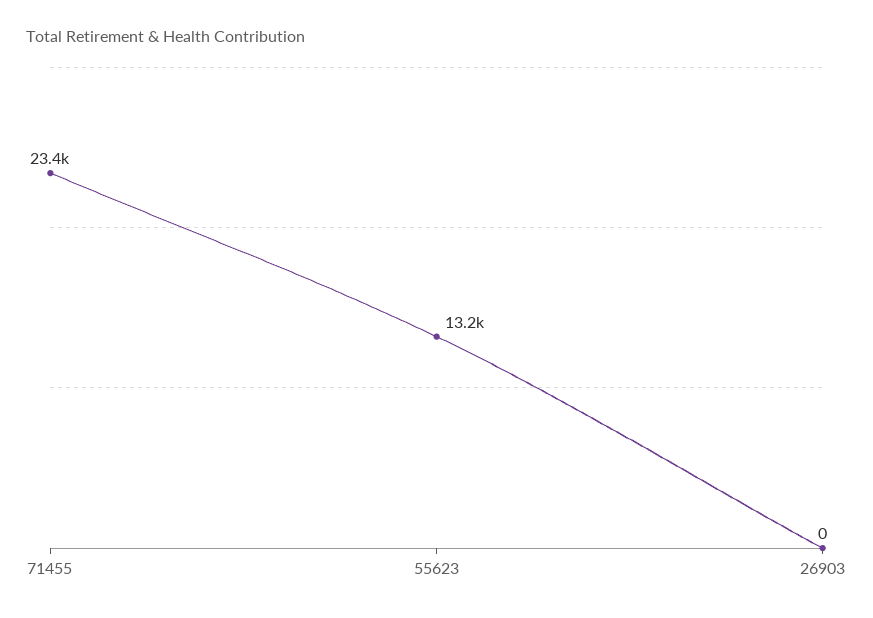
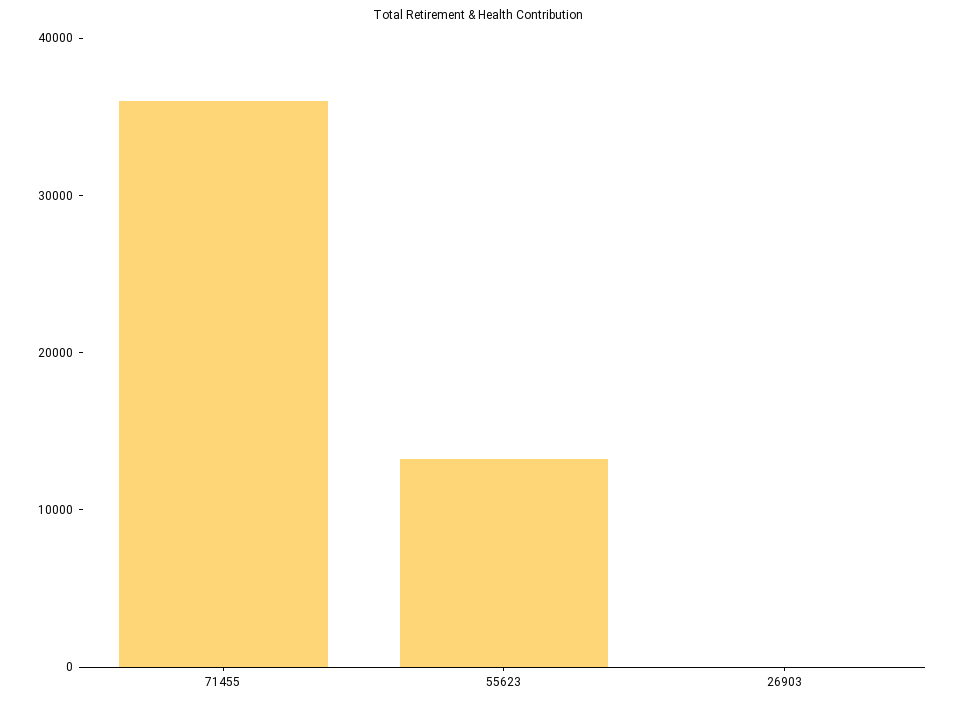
71455: 23400 -> 36000

